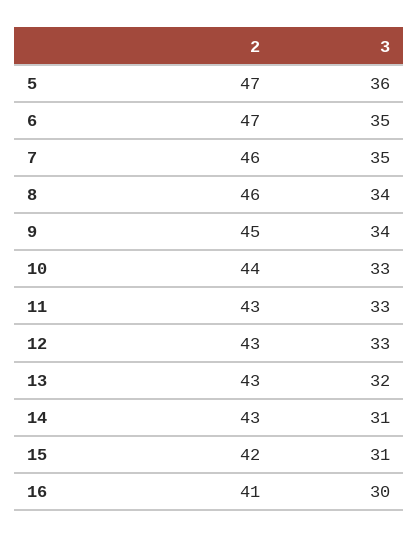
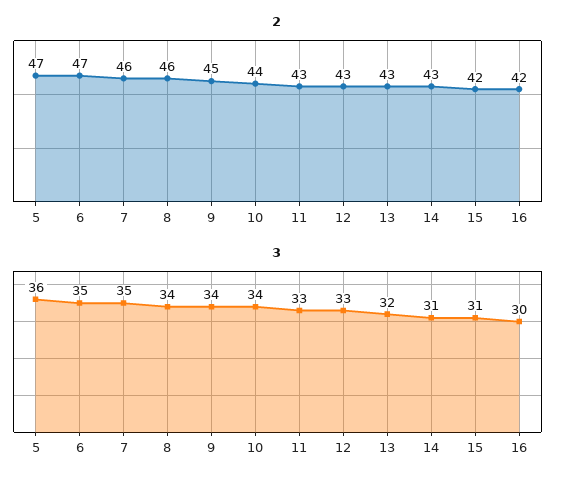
3, 10: 33 -> 34
2, 16: 41 -> 42

